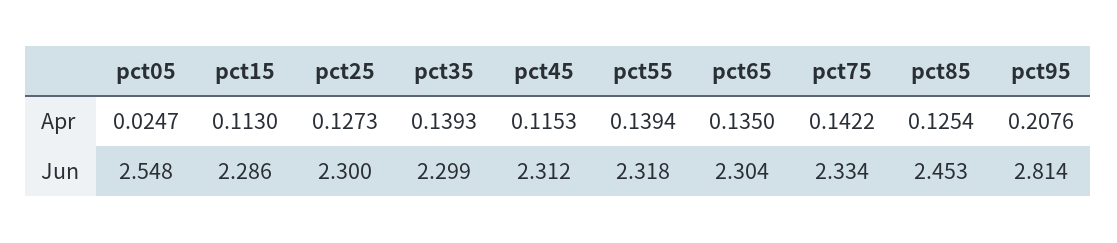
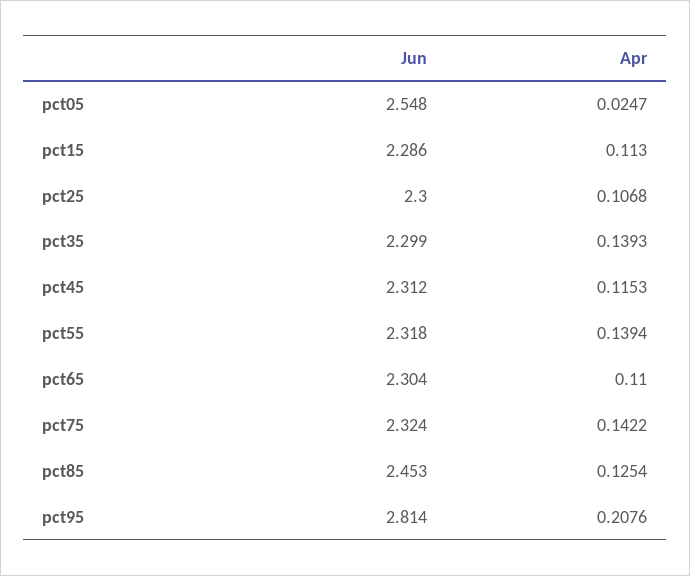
pct25, Apr: 0.1273 -> 0.1068
pct65, Apr: 0.135 -> 0.11
pct75, Jun: 2.334 -> 2.324

